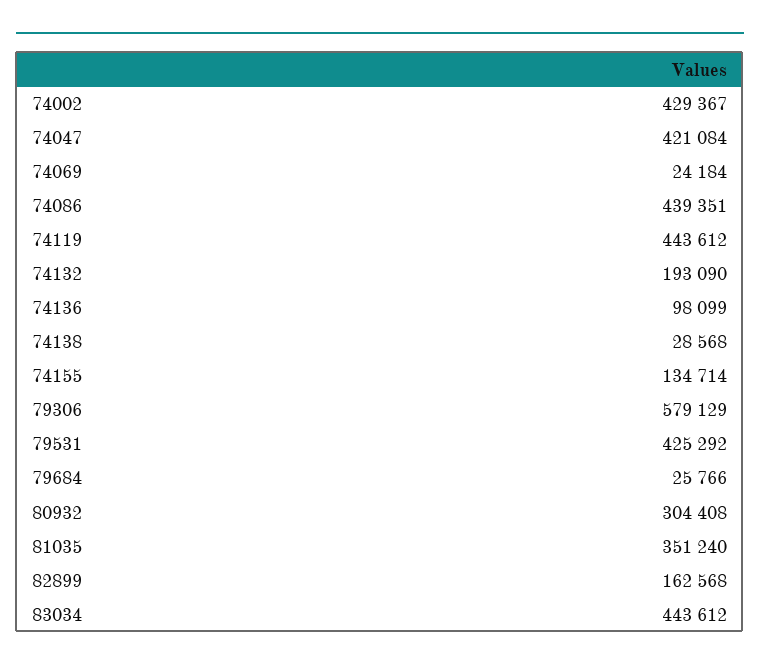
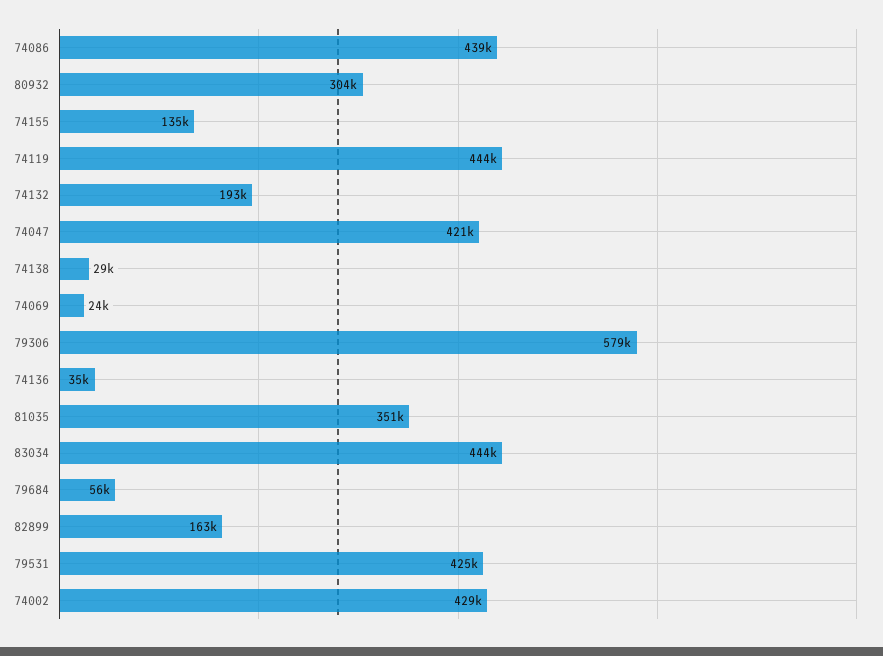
74136: 98099 -> 35000
79684: 25766 -> 56000

